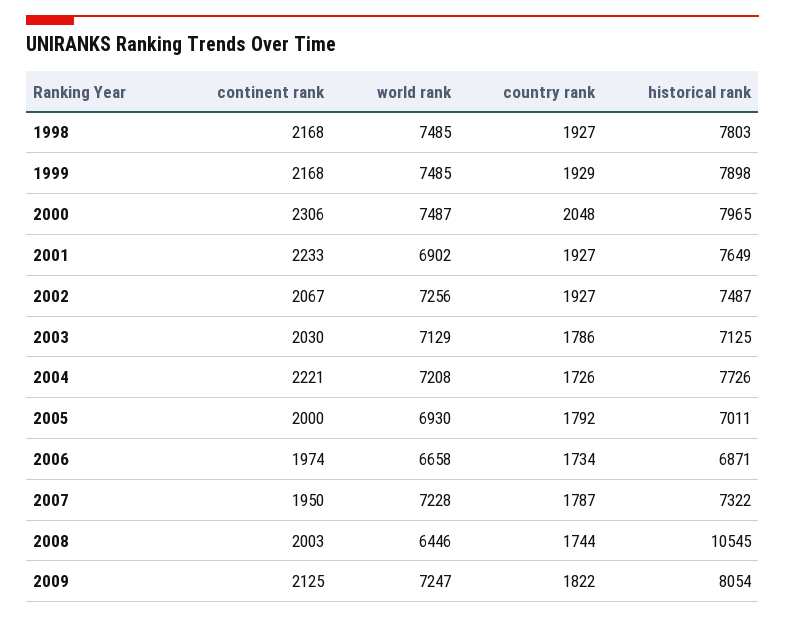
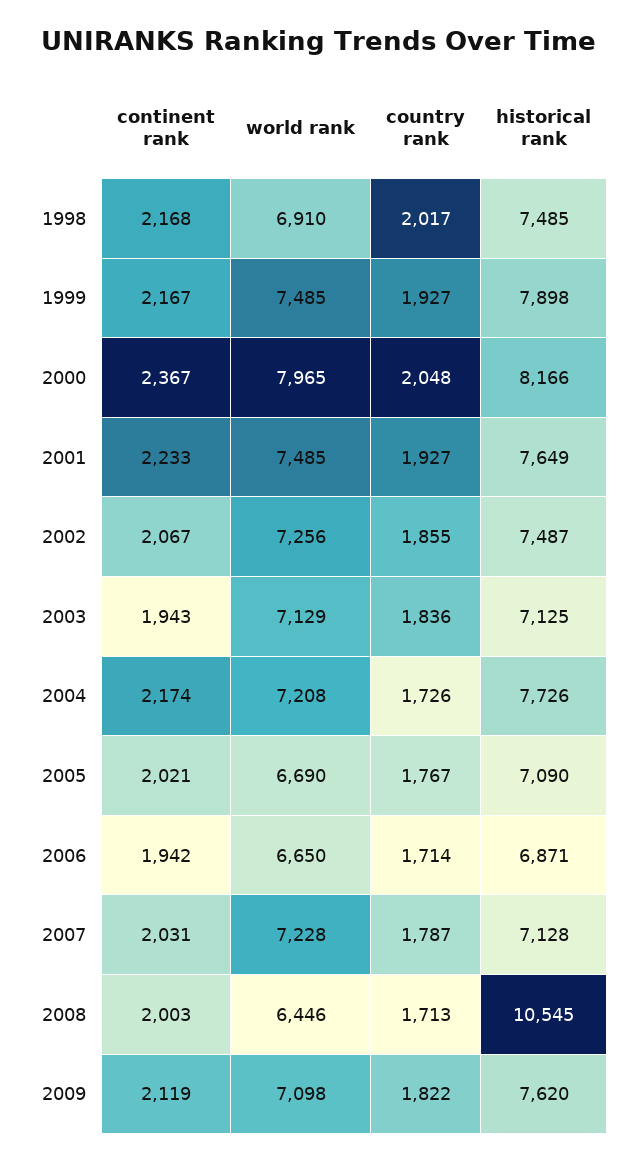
world rank, 1998: 7485 -> 6910
country rank, 1998: 1927 -> 2017
historical rank, 1998: 7803 -> 7485
continent rank, 1999: 2168 -> 2167
country rank, 1999: 1929 -> 1927
continent rank, 2000: 2306 -> 2367
world rank, 2000: 7487 -> 7965
historical rank, 2000: 7965 -> 8166
world rank, 2001: 6902 -> 7485
country rank, 2002: 1927 -> 1855
continent rank, 2003: 2030 -> 1943
country rank, 2003: 1786 -> 1836
continent rank, 2004: 2221 -> 2174
continent rank, 2005: 2000 -> 2021
world rank, 2005: 6930 -> 6690
country rank, 2005: 1792 -> 1767
historical rank, 2005: 7011 -> 7090
continent rank, 2006: 1974 -> 1942
world rank, 2006: 6658 -> 6650
country rank, 2006: 1734 -> 1714
continent rank, 2007: 1950 -> 2031
historical rank, 2007: 7322 -> 7128
country rank, 2008: 1744 -> 1713
continent rank, 2009: 2125 -> 2119
world rank, 2009: 7247 -> 7098
historical rank, 2009: 8054 -> 7620

